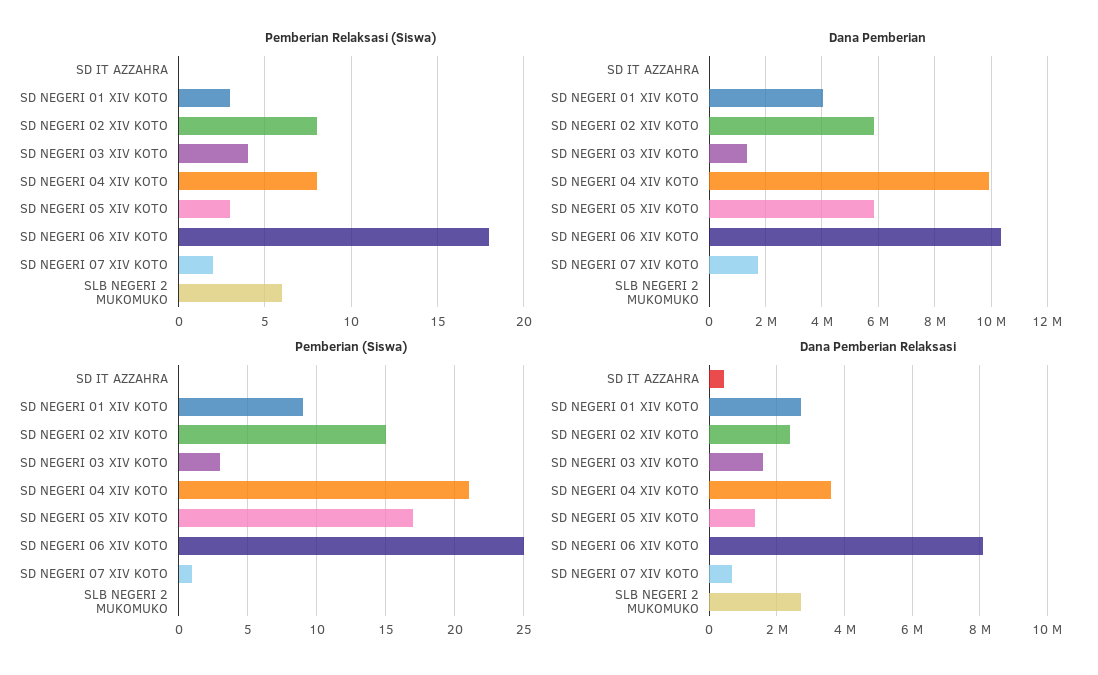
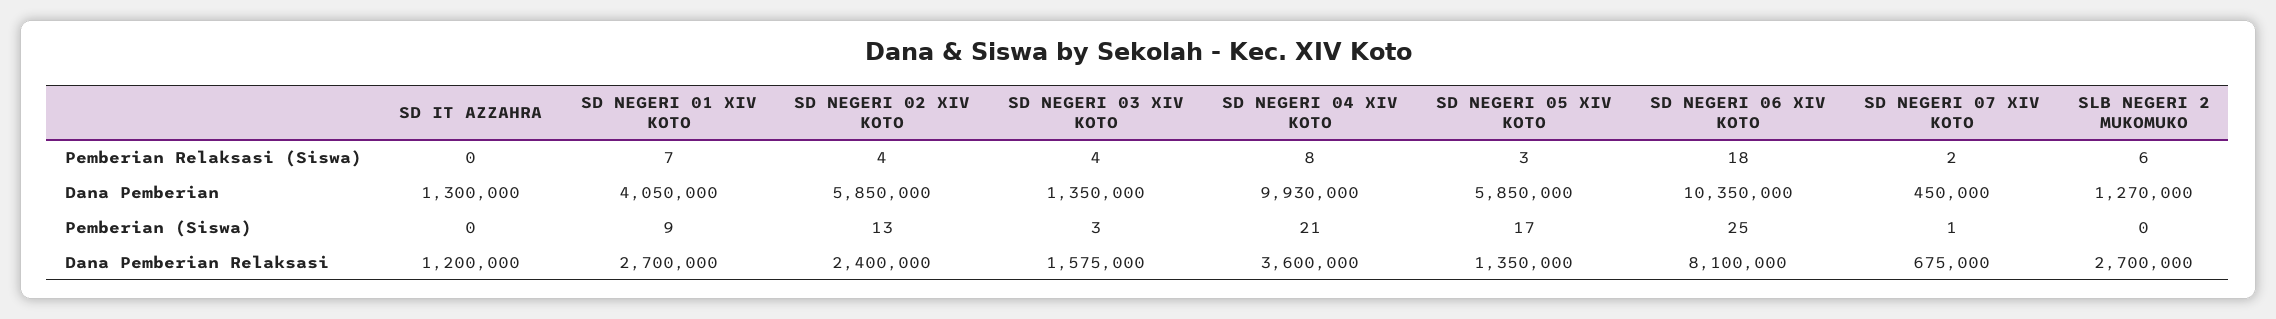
Pemberian Relaksasi (Siswa), SD NEGERI 01 XIV KOTO: 3 -> 7
Pemberian Relaksasi (Siswa), SD NEGERI 02 XIV KOTO: 8 -> 4
Dana Pemberian, SD IT AZZAHRA: 0 -> 1300000
Dana Pemberian, SD NEGERI 07 XIV KOTO: 1750000 -> 450000
Dana Pemberian, SLB NEGERI 2 MUKOMUKO: 0 -> 1270000
Pemberian (Siswa), SD NEGERI 02 XIV KOTO: 15 -> 13
Dana Pemberian Relaksasi, SD IT AZZAHRA: 400000 -> 1200000

